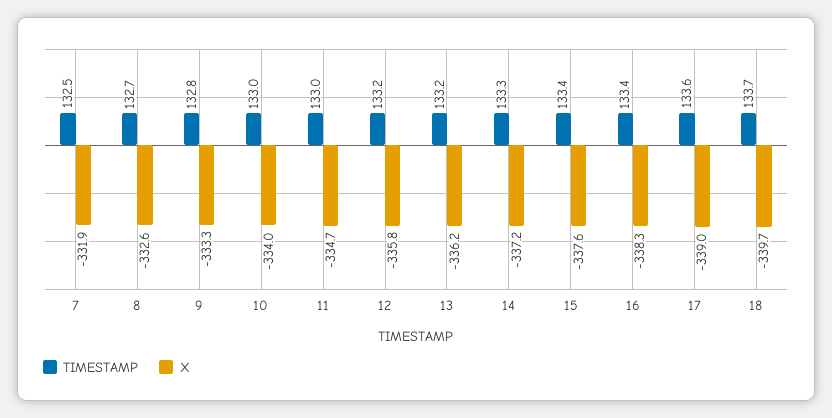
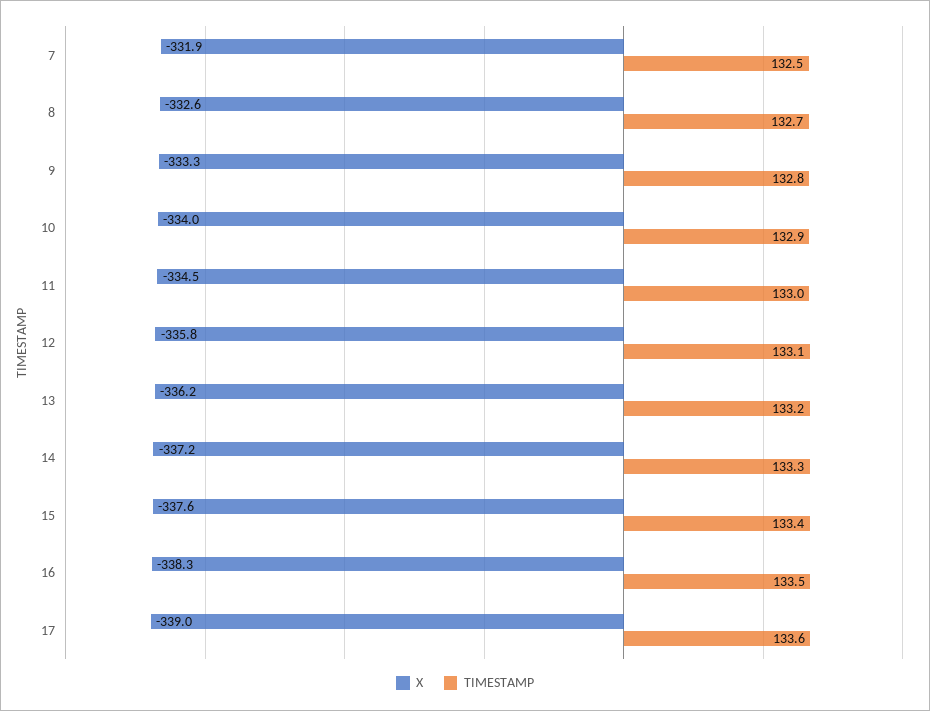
TIMESTAMP, 10: 133 -> 132.9
X, 11: -334.7 -> -334.5
TIMESTAMP, 12: 133.2 -> 133.1
TIMESTAMP, 16: 133.4 -> 133.5
TIMESTAMP, 18: 133.7 -> none
X, 18: -339.7 -> none

